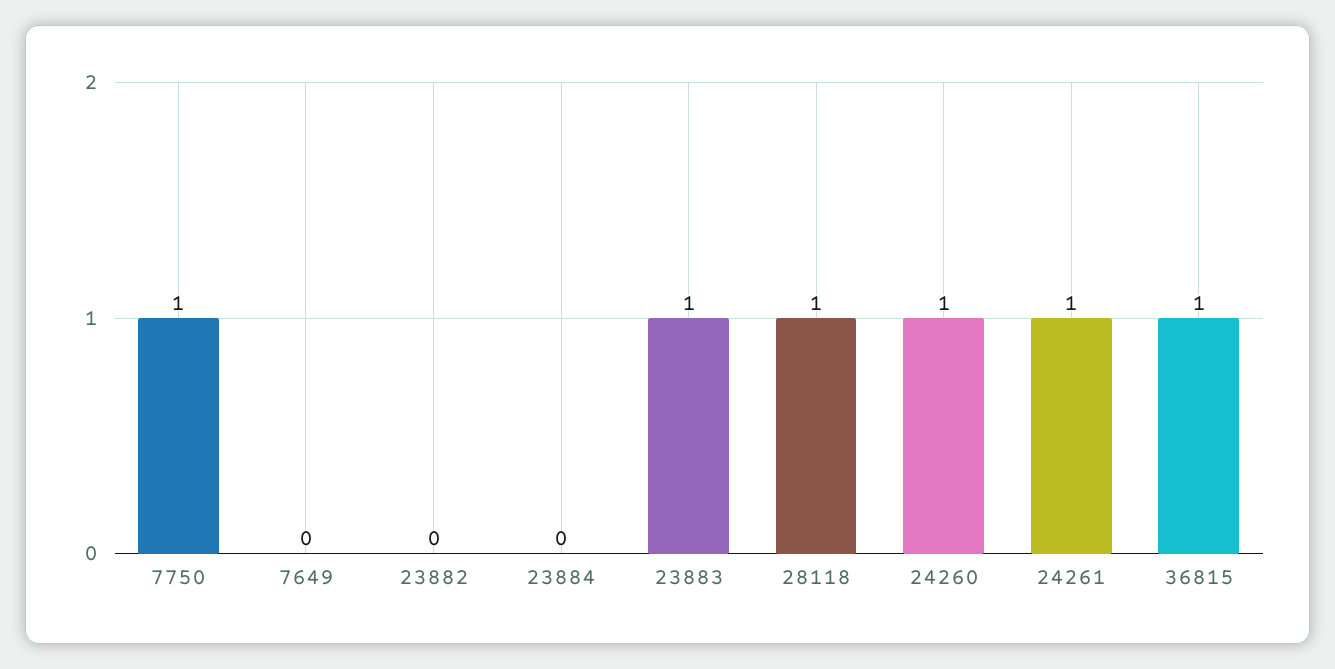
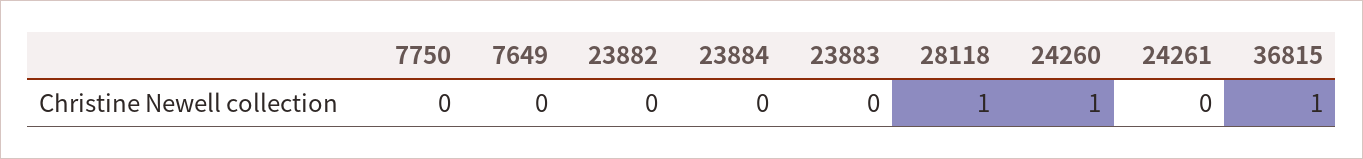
7750: 1 -> 0
23883: 1 -> 0
24261: 1 -> 0

